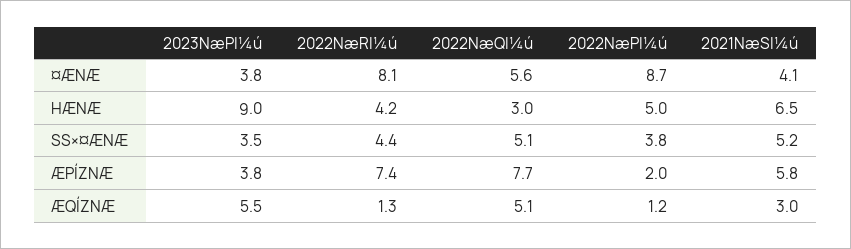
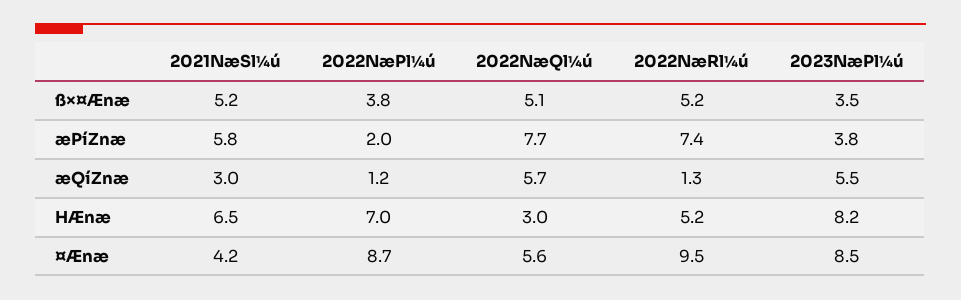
2023NæPl¼ú, ¤ÆNÆ: 3.8 -> 8.5
2022NæRl¼ú, ¤ÆNÆ: 8.1 -> 9.5
2021NæSl¼ú, ¤ÆNÆ: 4.1 -> 4.2
2023NæPl¼ú, HÆNÆ: 9 -> 8.2
2022NæRl¼ú, HÆNÆ: 4.2 -> 5.2
2022NæPl¼ú, HÆNÆ: 5 -> 7
2022NæRl¼ú, SS×¤ÆNÆ: 4.4 -> 5.2
2022NæQl¼ú, ÆQÍZNÆ: 5.1 -> 5.7

